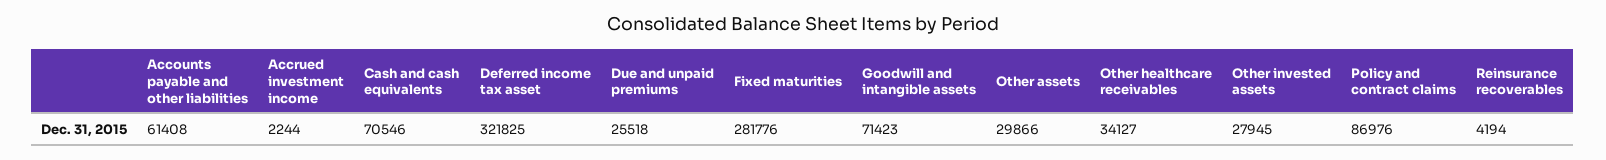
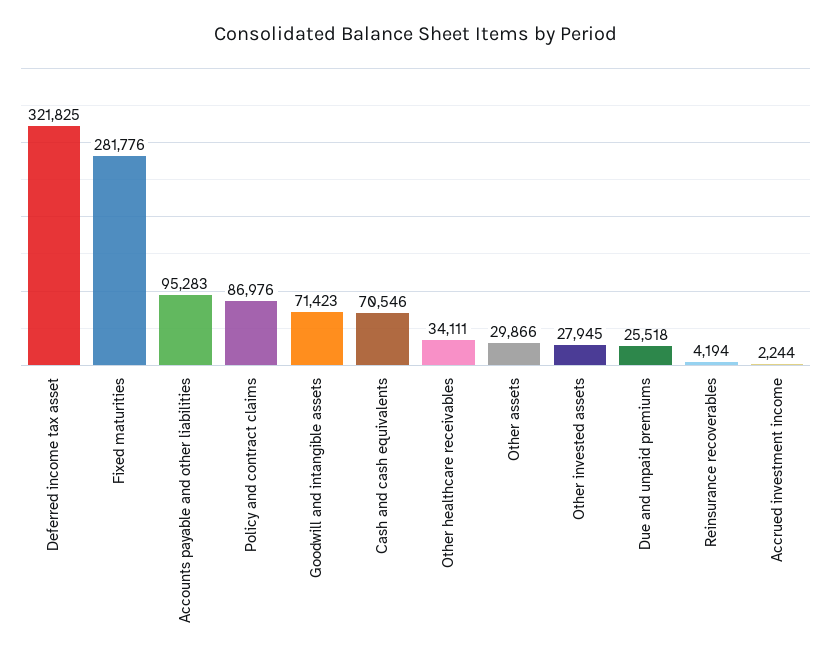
Accounts payable and other liabilities: 61408 -> 95283
Other healthcare receivables: 34127 -> 34111

